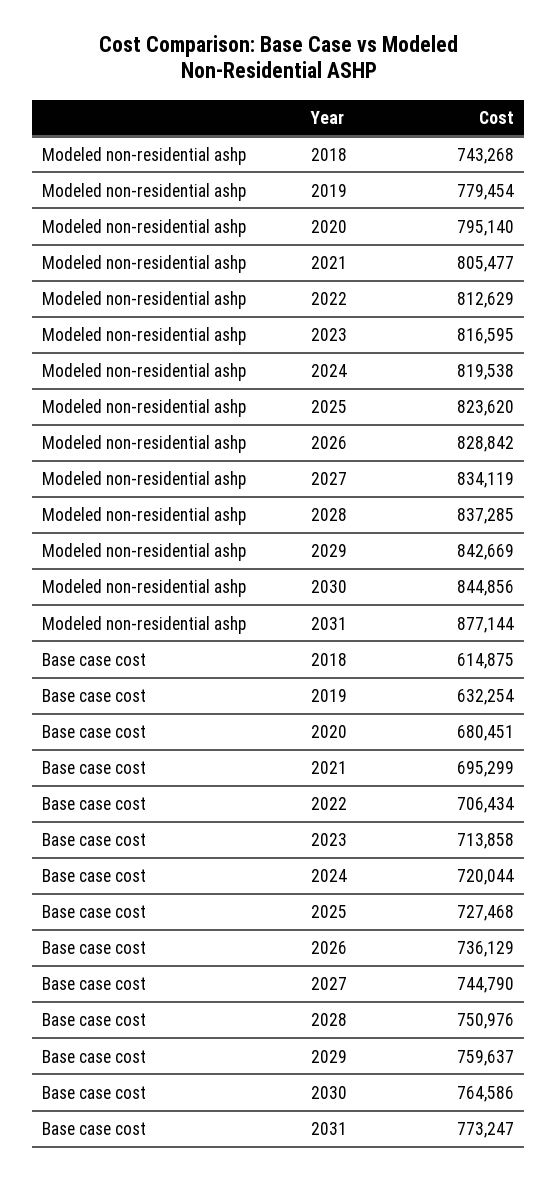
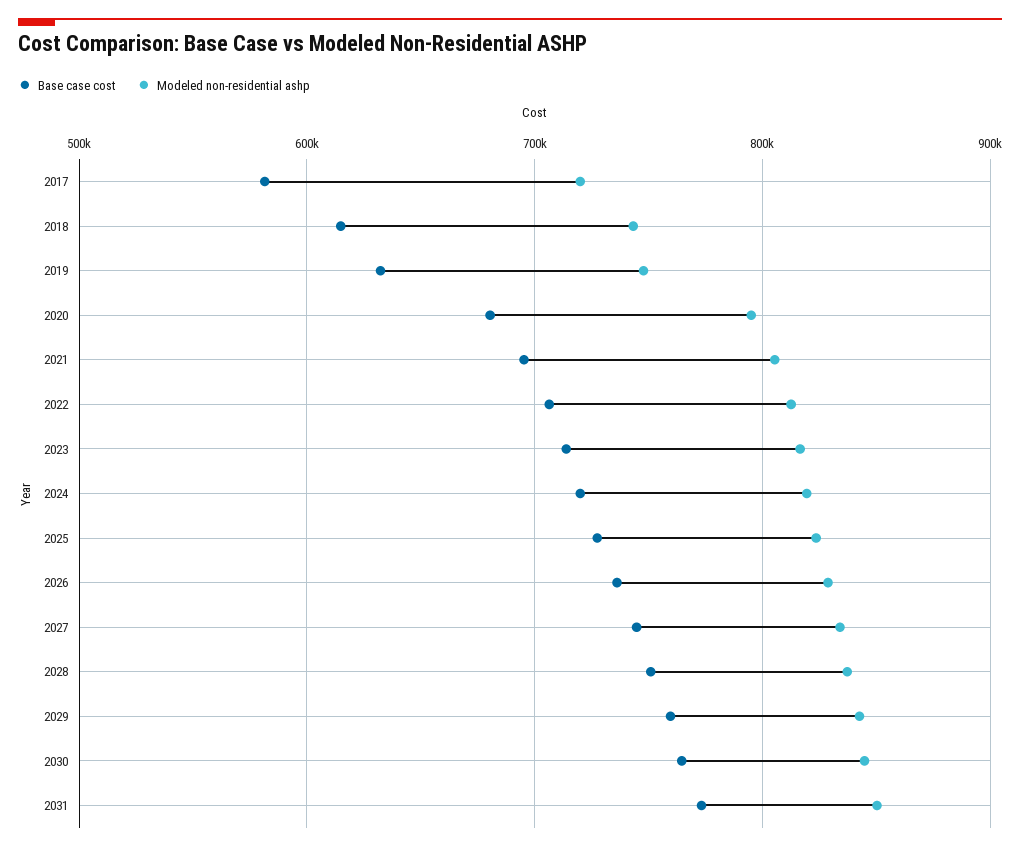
Modeled non-residential ashp, 2019: 779454 -> 750000
Modeled non-residential ashp, 2031: 877144 -> 850000
Base case cost, 2017: none -> 580000
Modeled non-residential ashp, 2017: none -> 720000

